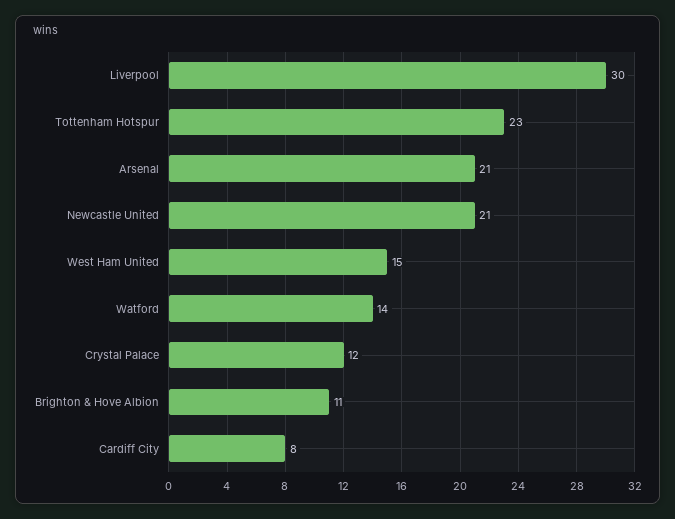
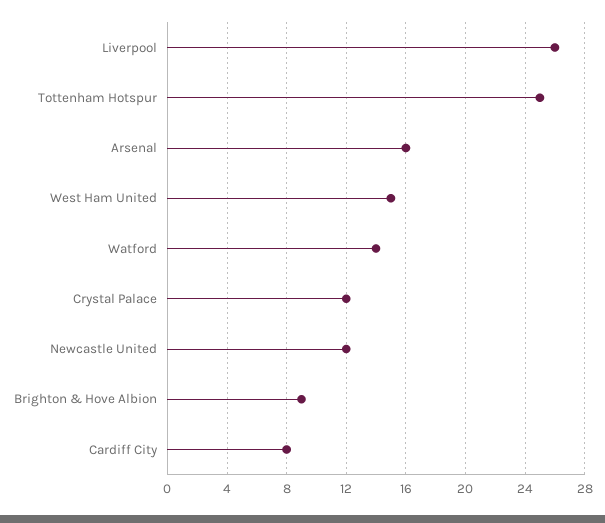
Liverpool: 30 -> 26
Tottenham Hotspur: 23 -> 25
Arsenal: 21 -> 16
Newcastle United: 21 -> 12
Brighton & Hove Albion: 11 -> 9

